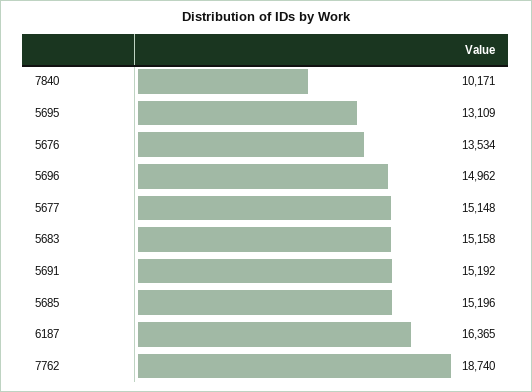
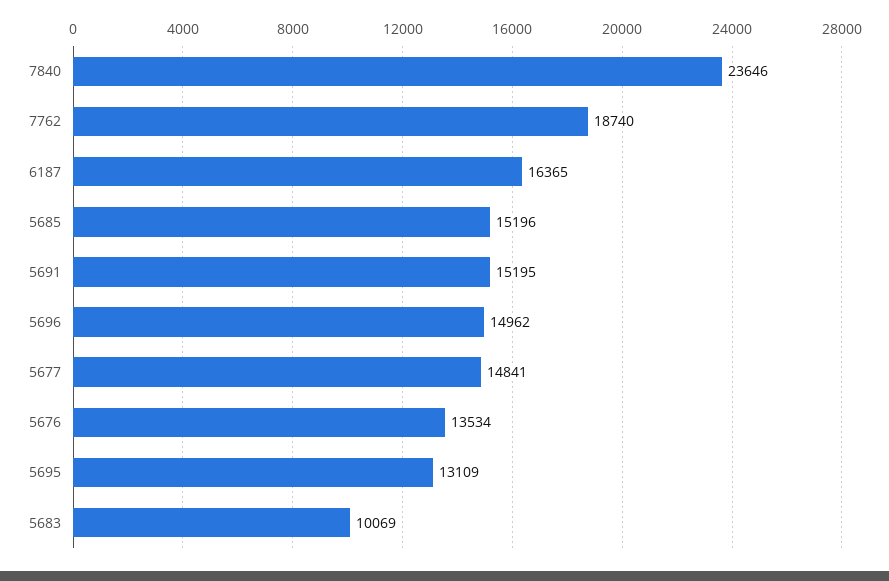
7840: 10171 -> 23646
5677: 15148 -> 14841
5683: 15158 -> 10069
5691: 15192 -> 15195

